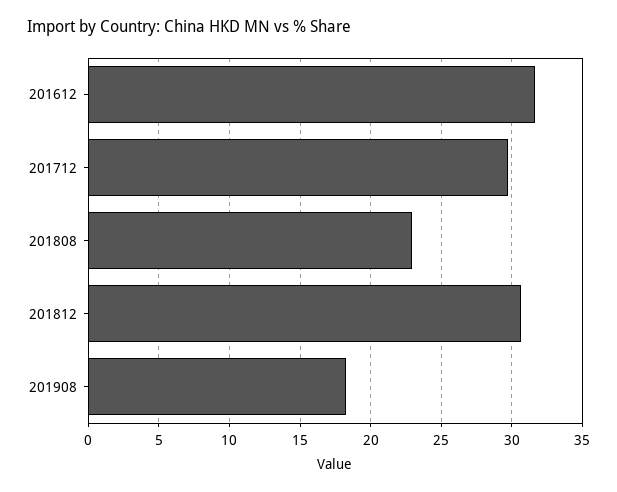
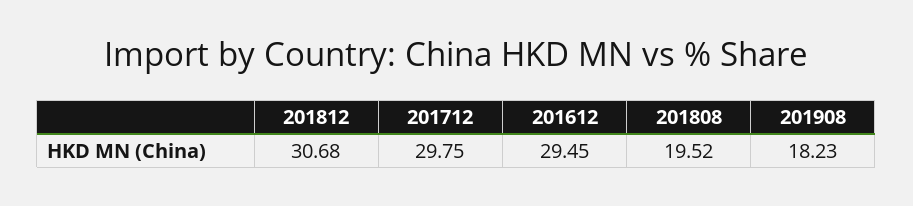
201612: 31.5 -> 29.45
201808: 23 -> 19.52

